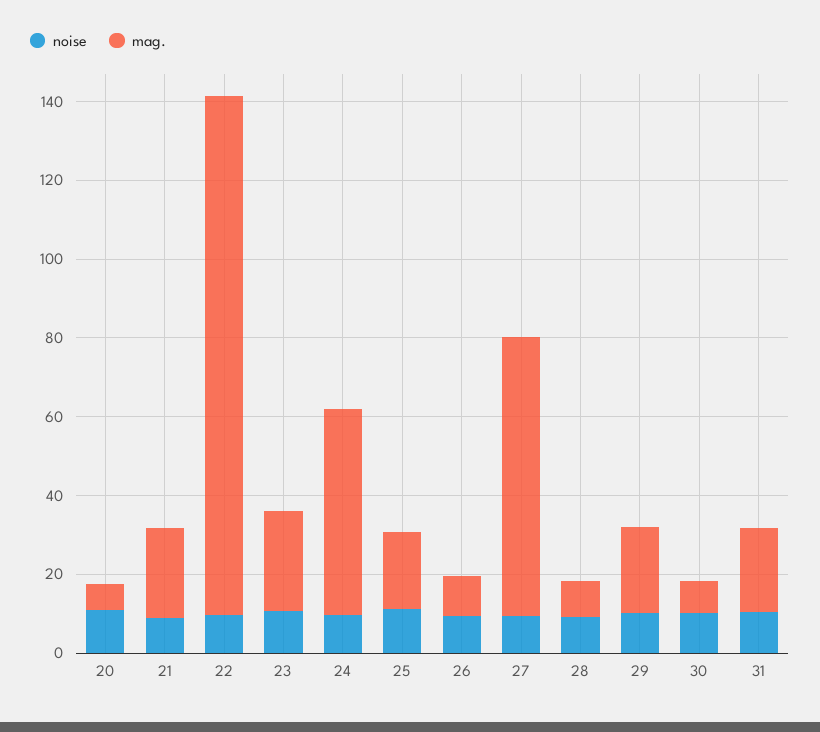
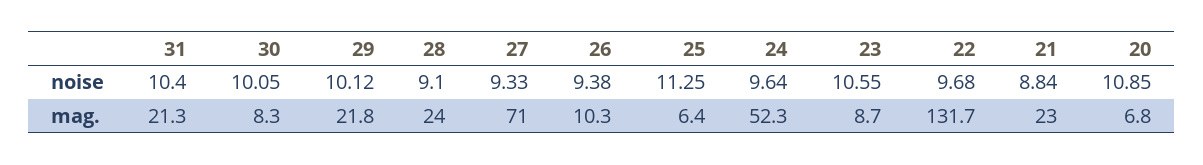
mag., 23: 25 -> 8.7
mag., 25: 20 -> 6.4
mag., 28: 10 -> 24

